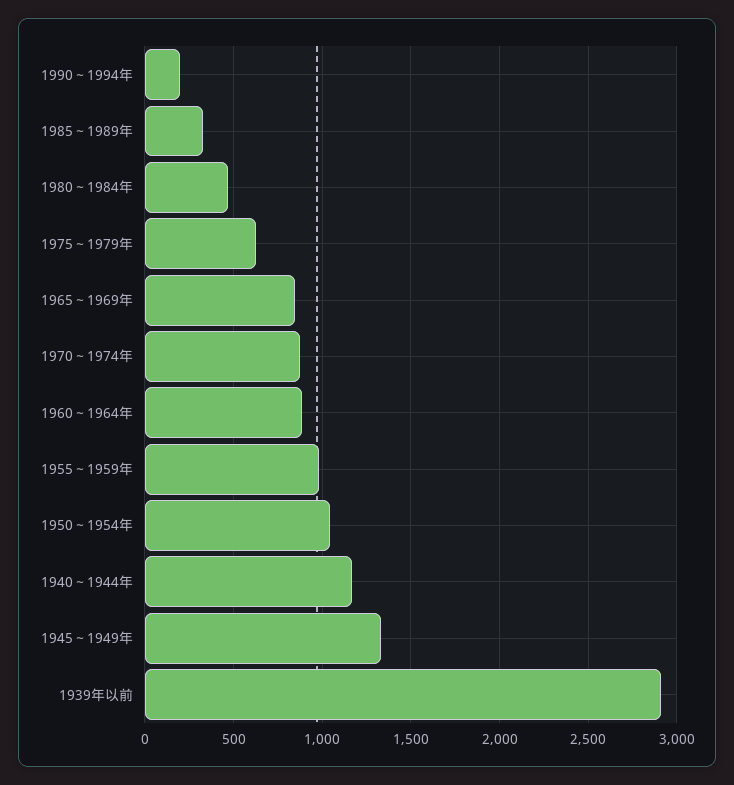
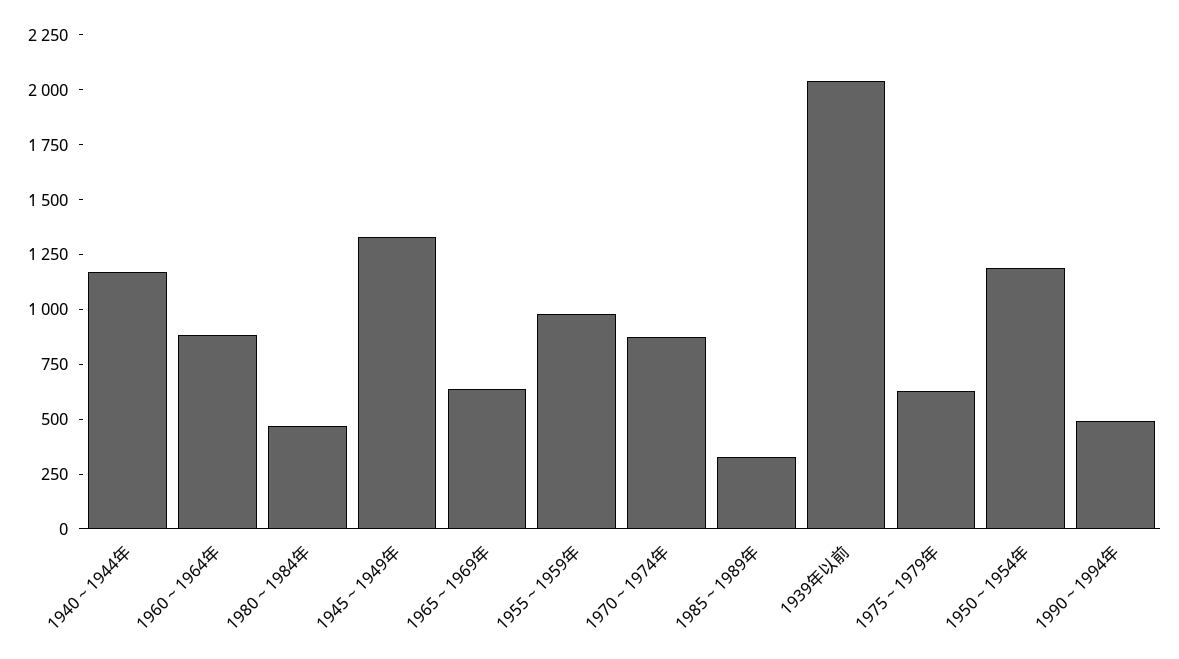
1990～1994年: 200 -> 500
1965～1969年: 850 -> 650
1950～1954年: 1050 -> 1200
1939年以前: 2900 -> 2050

